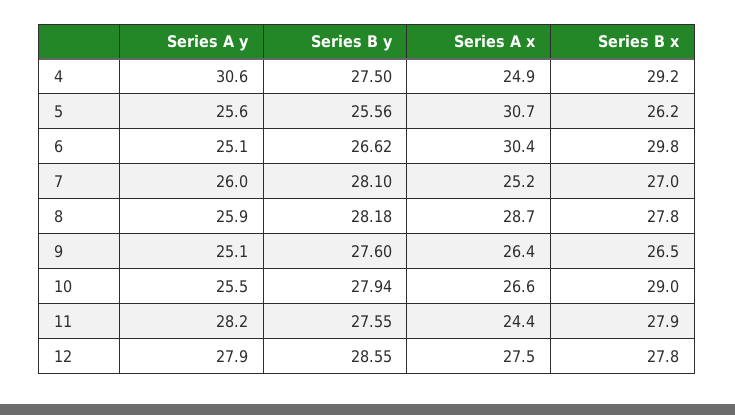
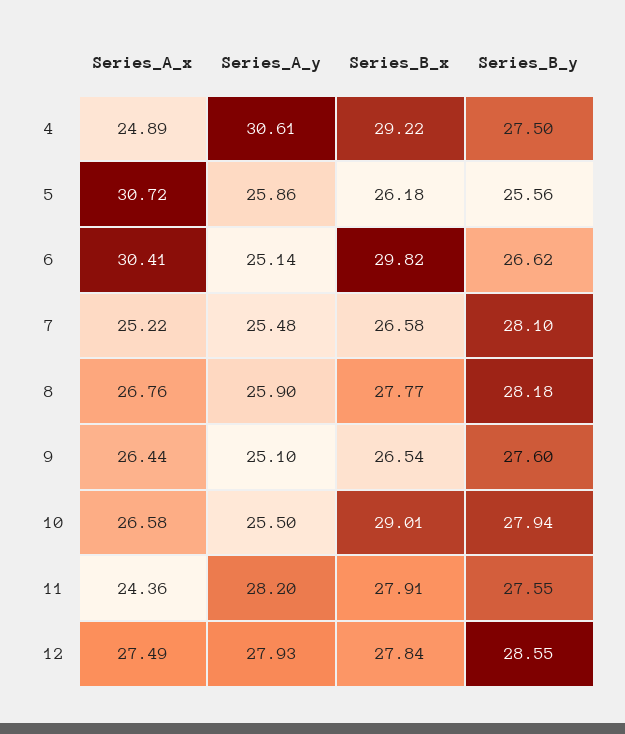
Series A y, 5: 25.6 -> 25.86
Series A y, 7: 26 -> 25.48
Series B x, 7: 27 -> 26.58
Series A x, 8: 28.7 -> 26.76

